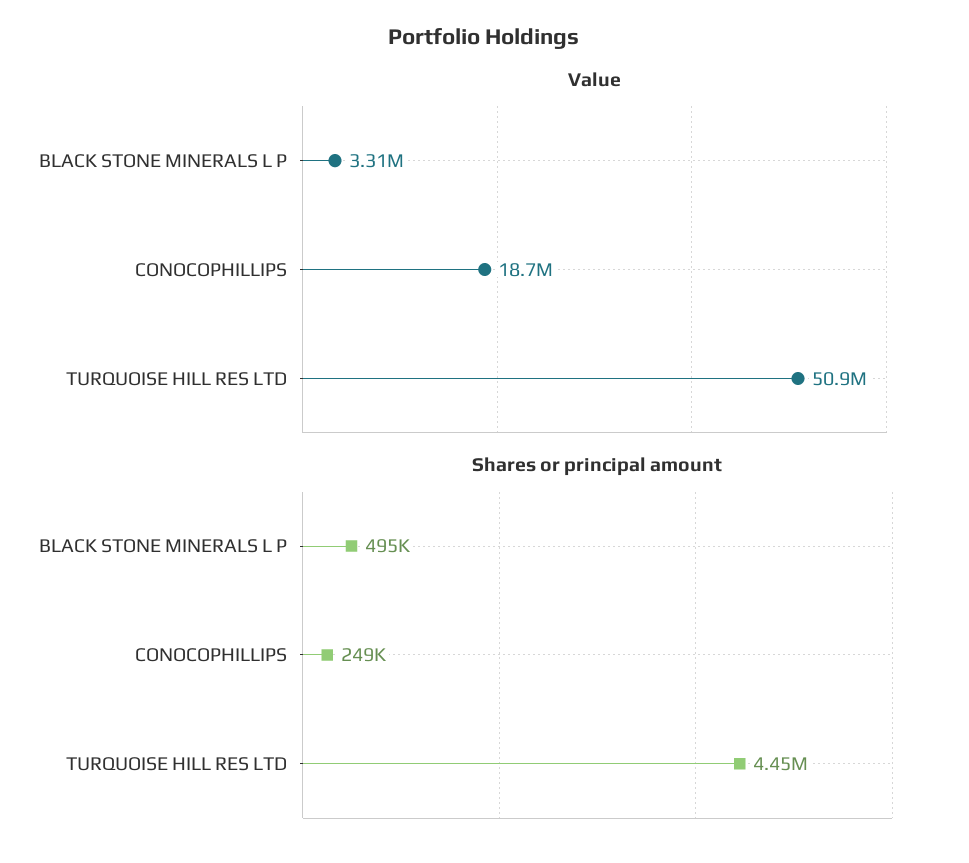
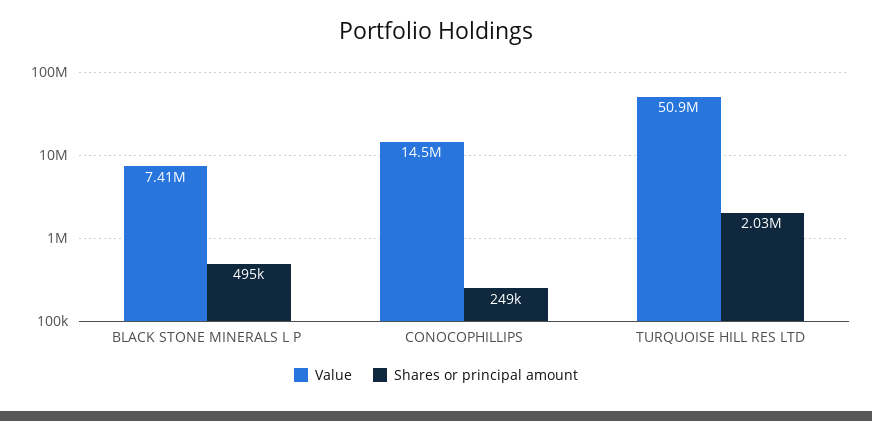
Value, BLACK STONE MINERALS L P: 3310000 -> 7410000
Value, CONOCOPHILLIPS: 18700000 -> 14500000
Shares or principal amount, TURQUOISE HILL RES LTD: 4450000 -> 2030000

